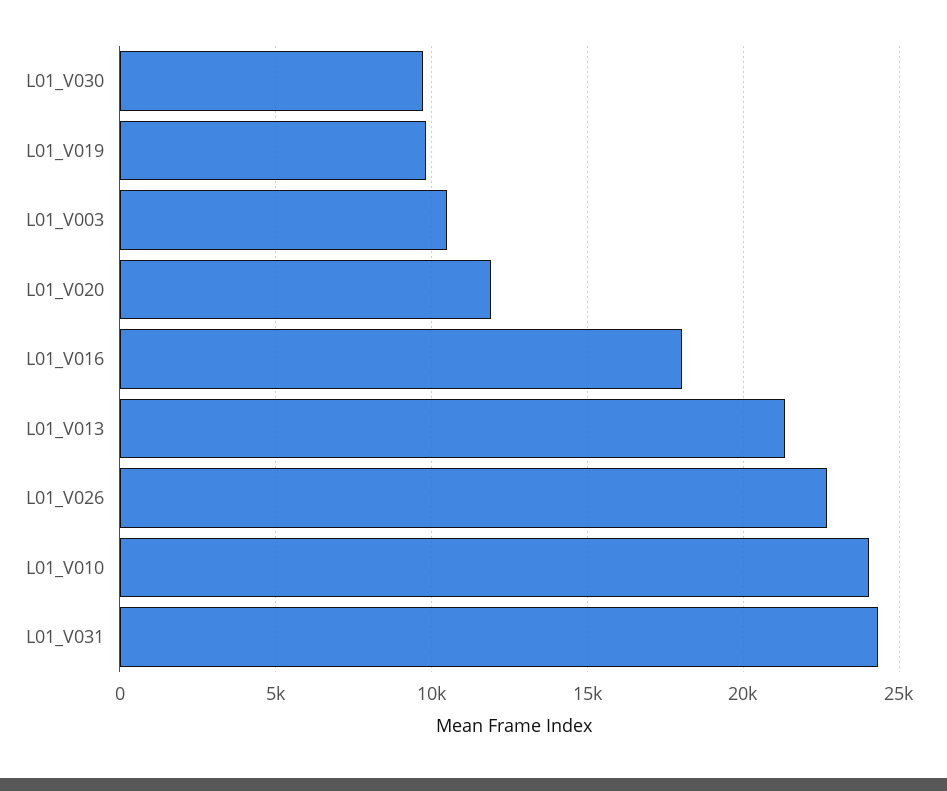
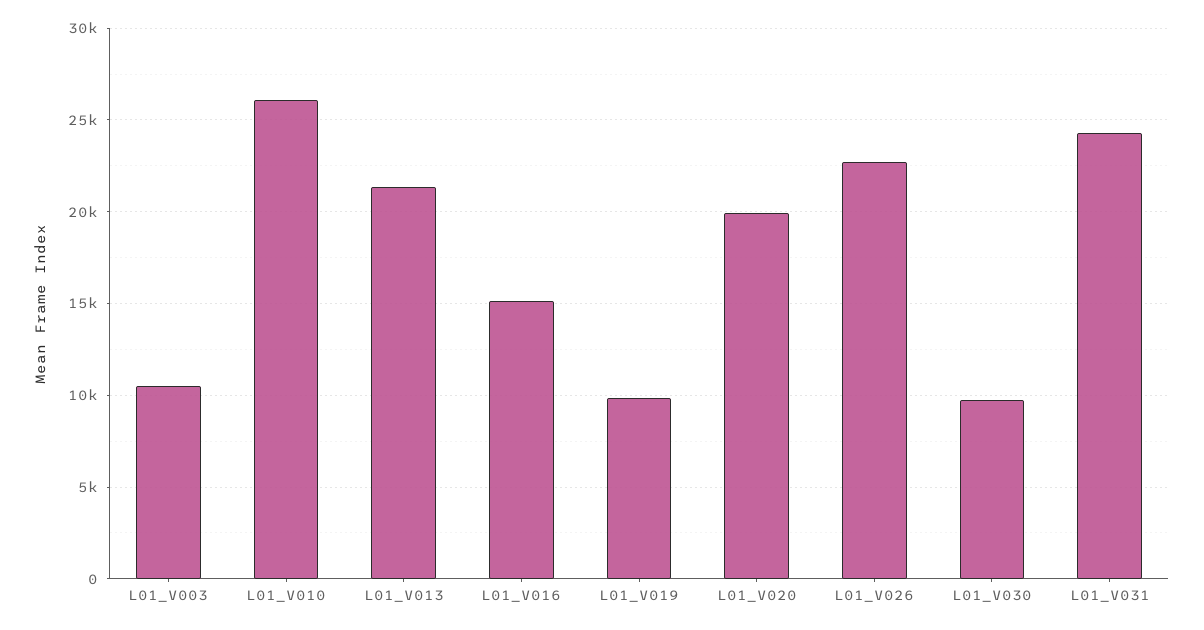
L01_V020: 12000 -> 20000
L01_V016: 18000 -> 15000
L01_V010: 24000 -> 26000

